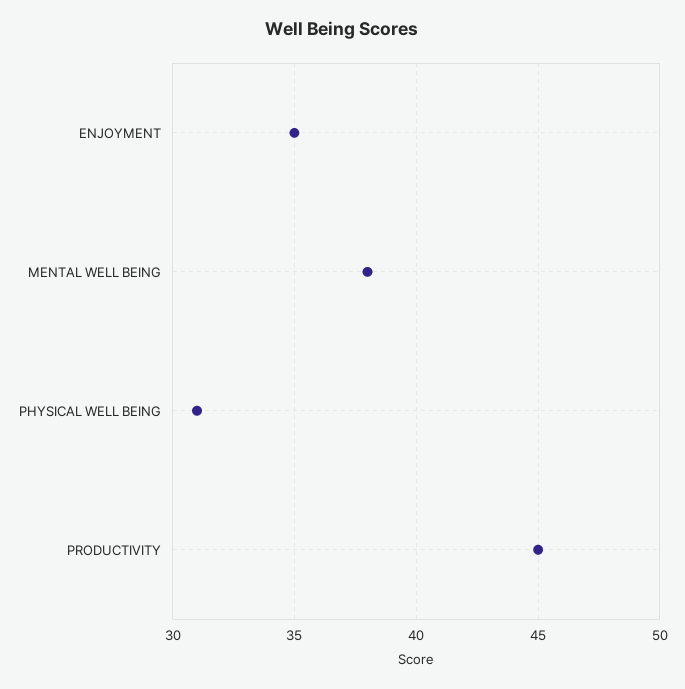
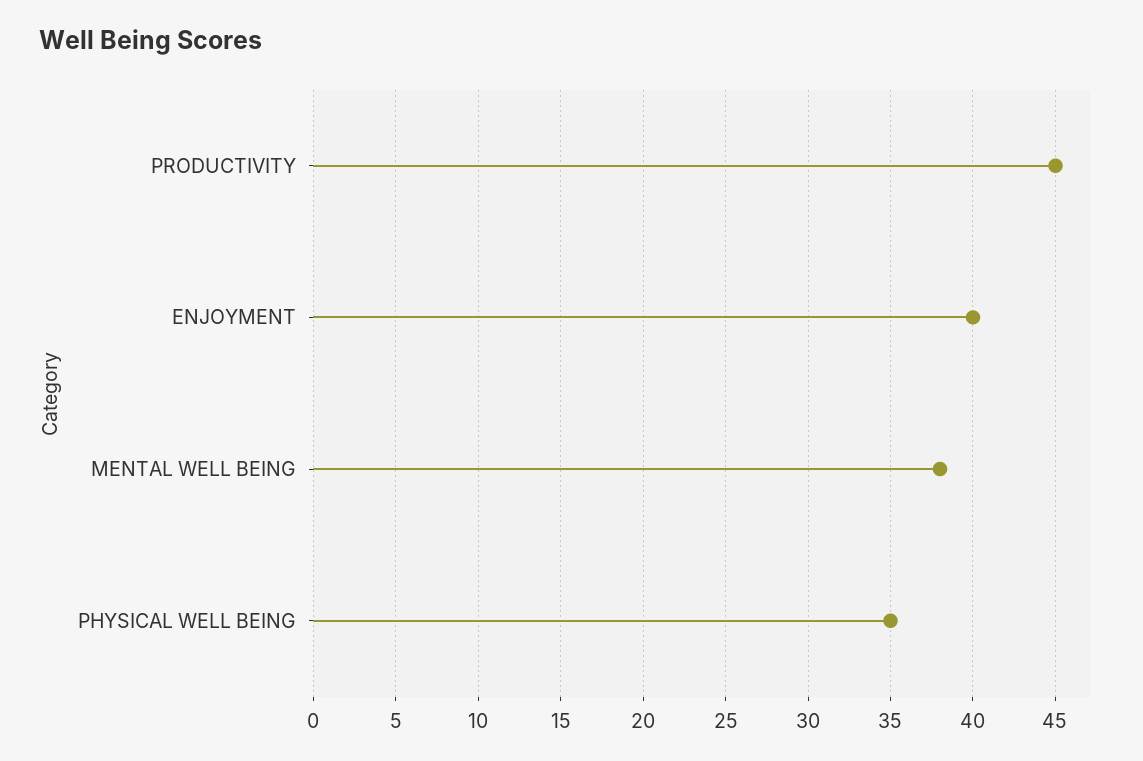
ENJOYMENT: 35 -> 40
PHYSICAL WELL BEING: 31 -> 35

